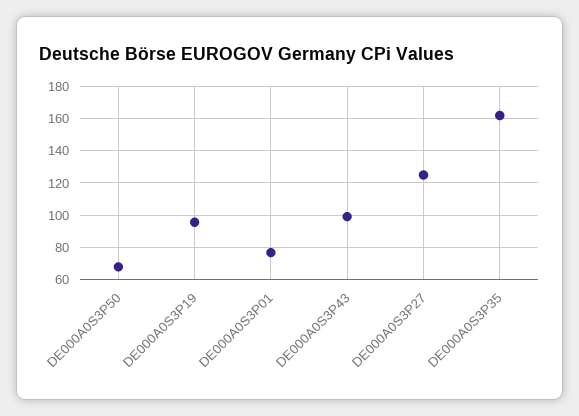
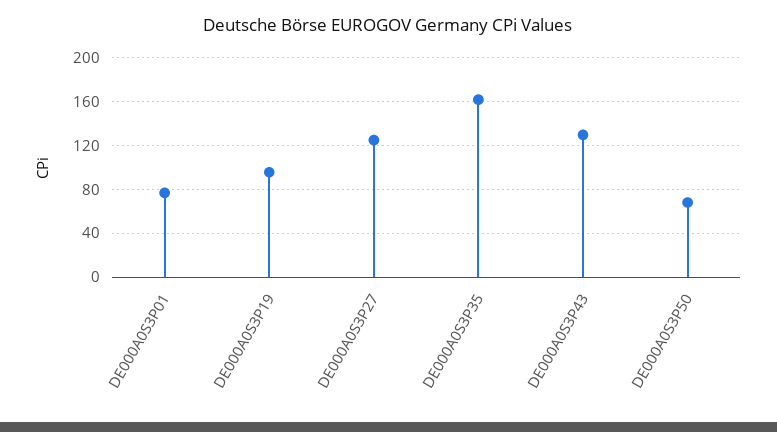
DE000A0S3P43: 100 -> 130

